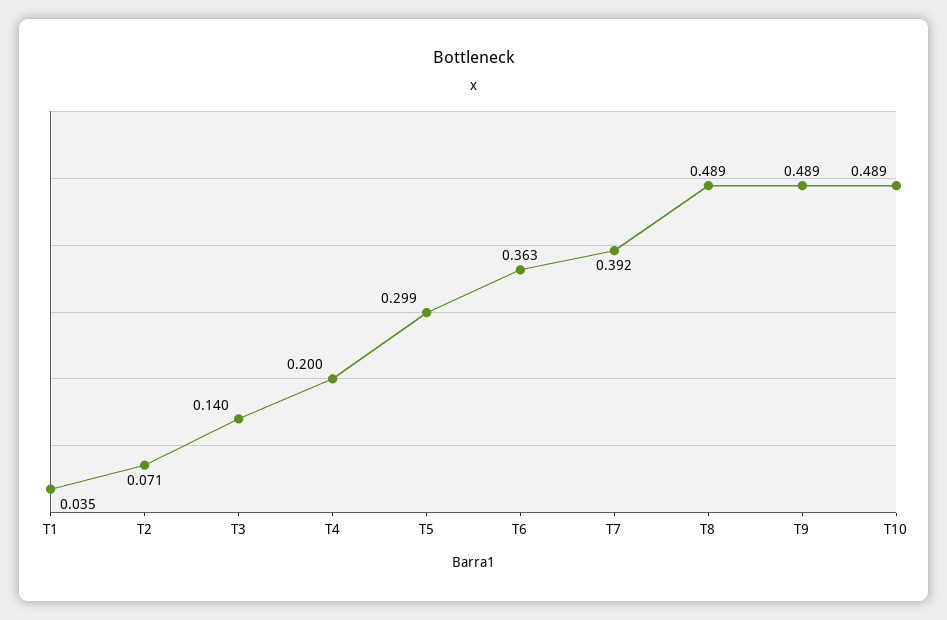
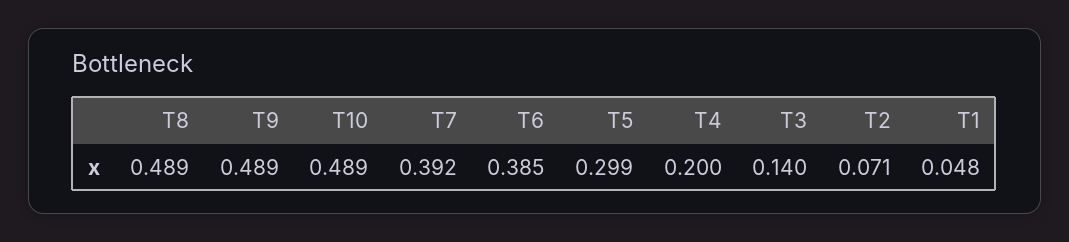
T1: 0.035 -> 0.048
T6: 0.363 -> 0.385

